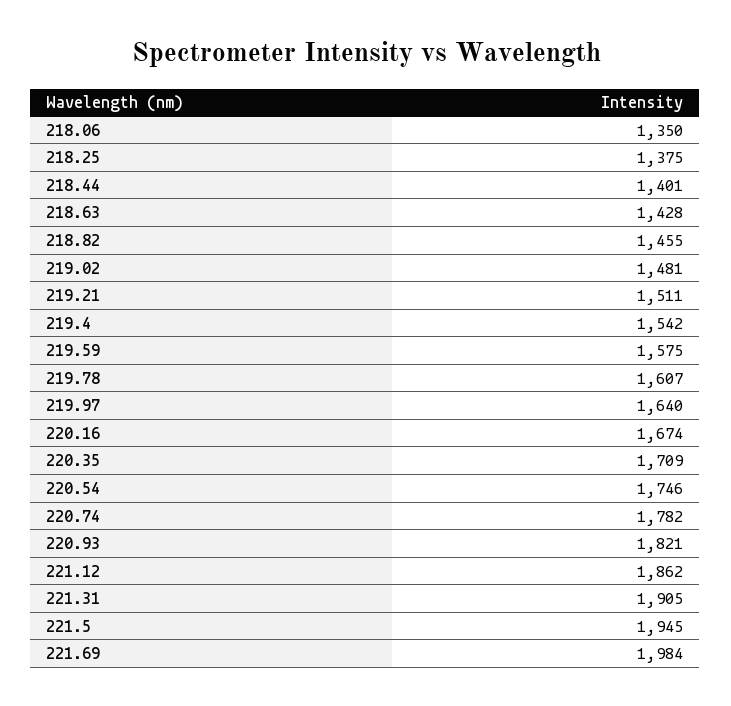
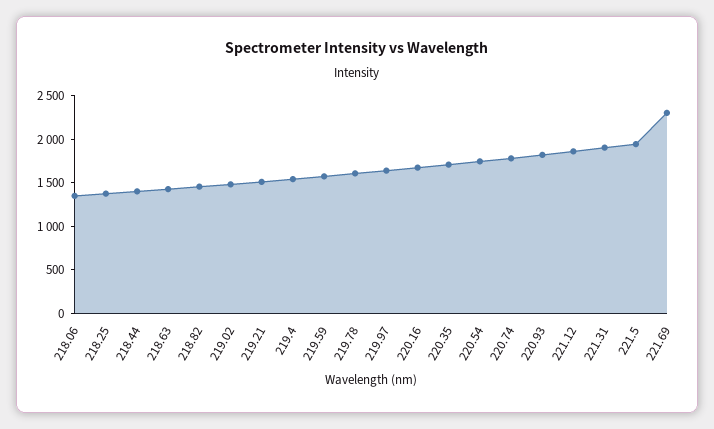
221.69: 1984 -> 2300

